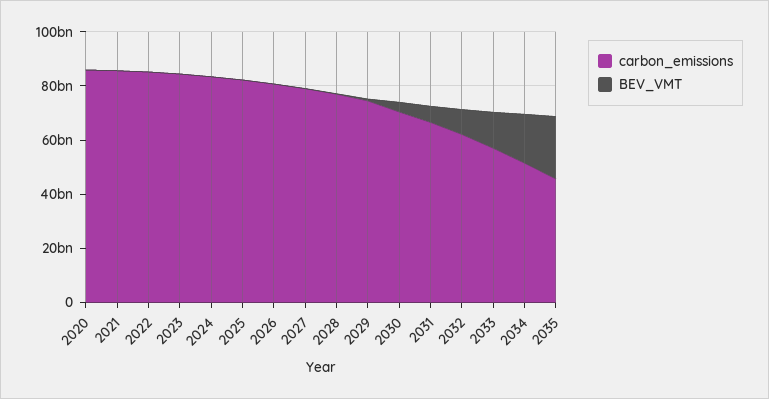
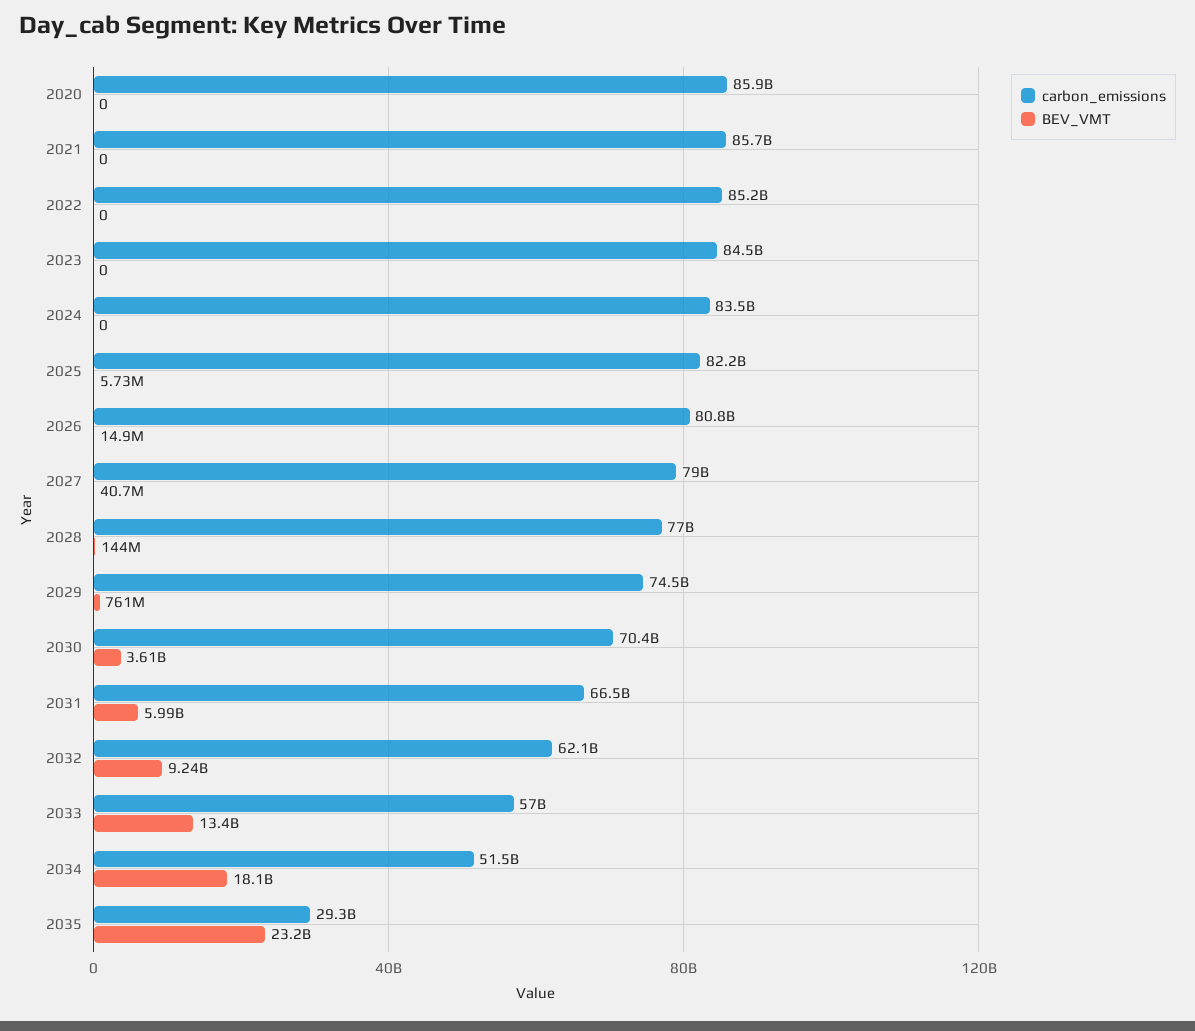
carbon_emissions, 2035: 45000000000 -> 29300000000

